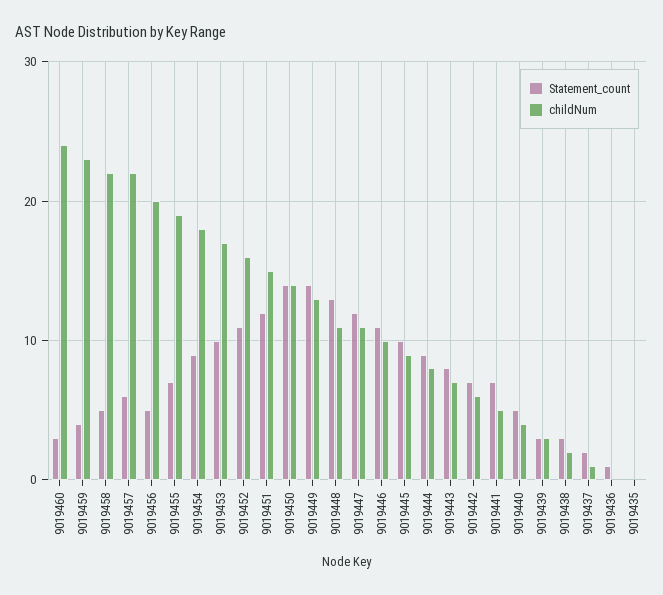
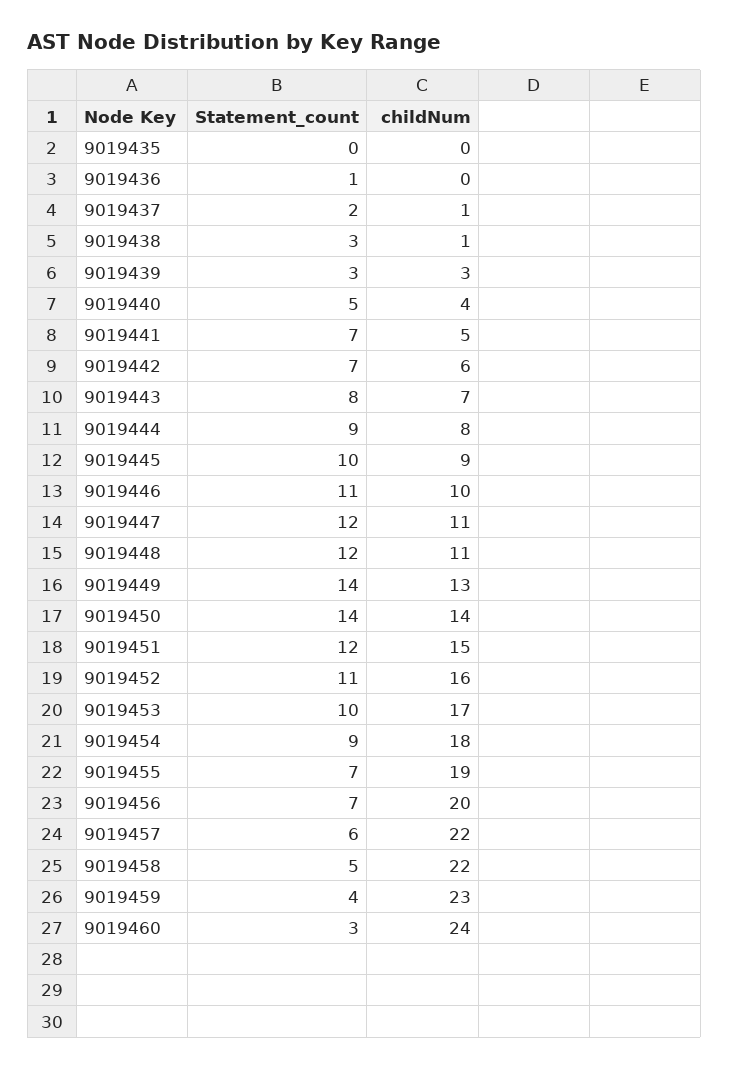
Statement_count, 9019456: 5 -> 7
Statement_count, 9019448: 13 -> 12
childNum, 9019438: 2 -> 1

